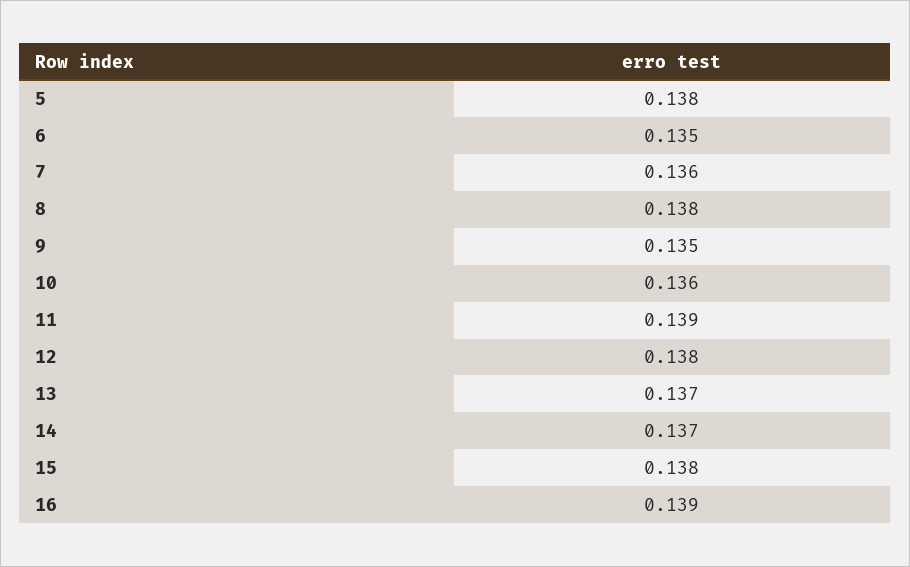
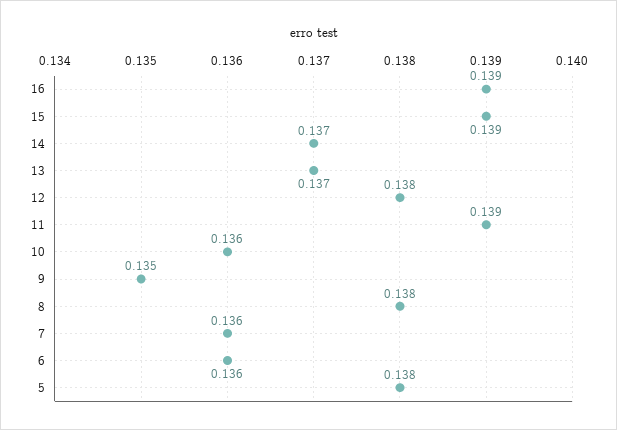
6: 0.135 -> 0.136
15: 0.138 -> 0.139

